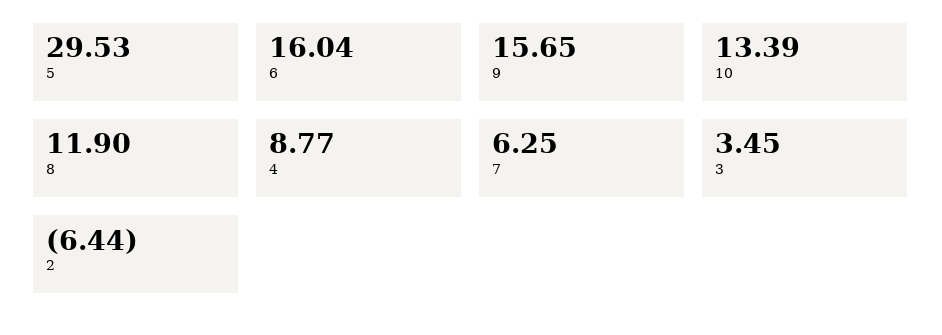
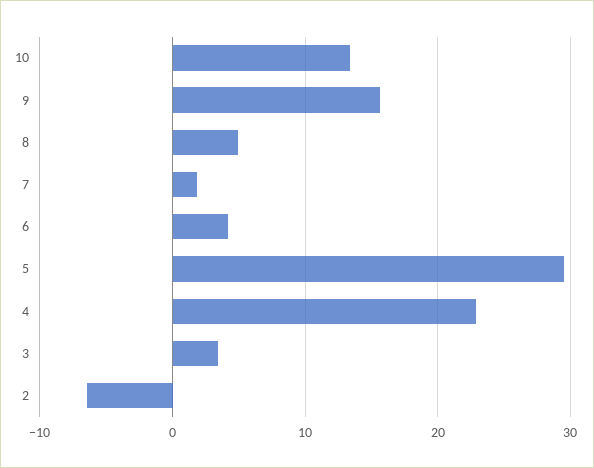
6: 16.04 -> 4
8: 11.9 -> 5
4: 8.77 -> 23
7: 6.25 -> 2

